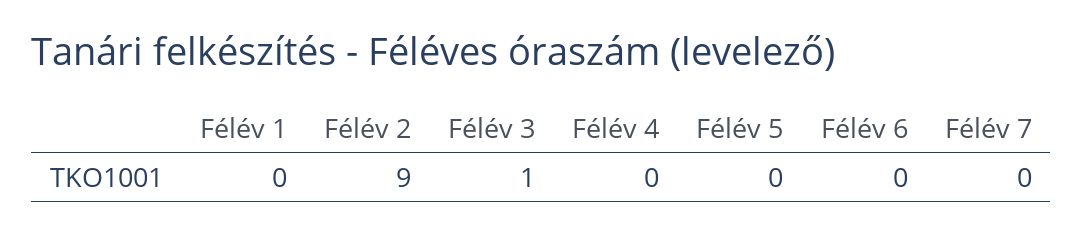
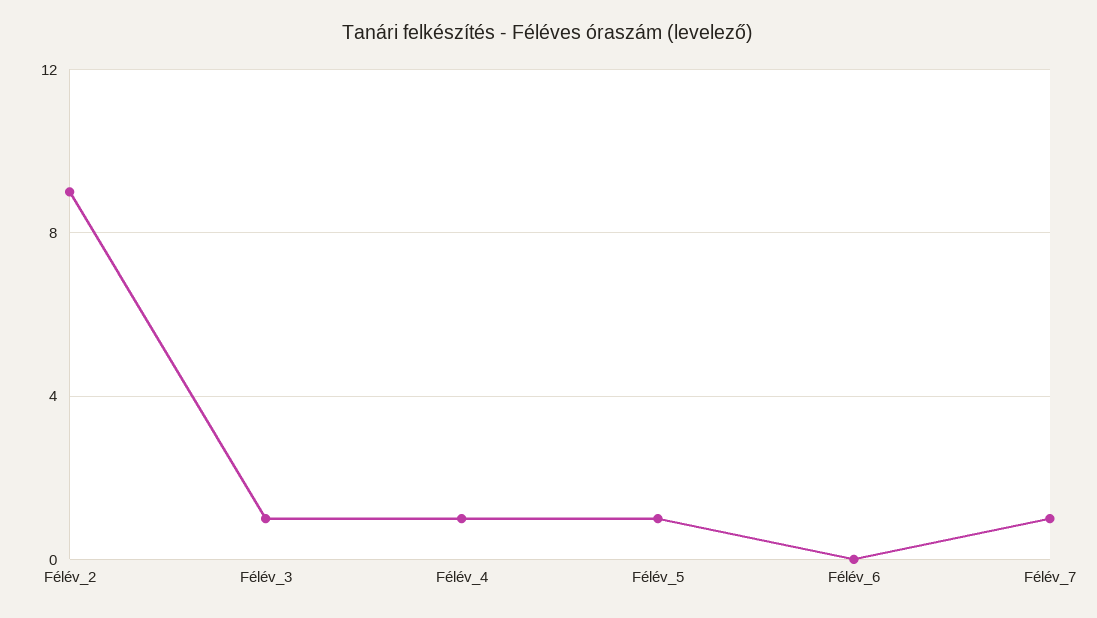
Félév 1: 0 -> none
Félév 4: 0 -> 1
Félév 5: 0 -> 1
Félév 7: 0 -> 1

